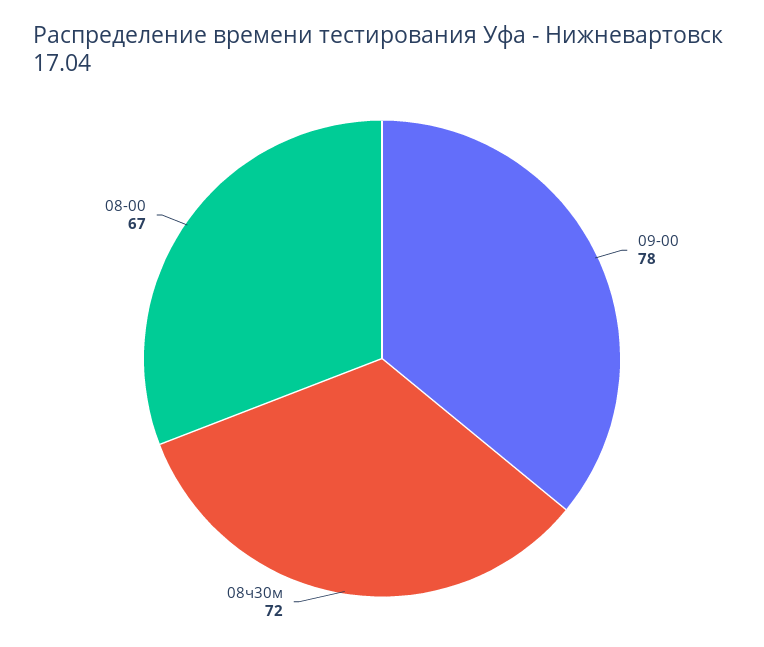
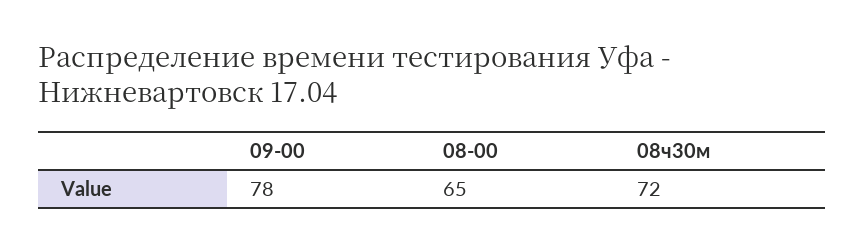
08-00: 67 -> 65

